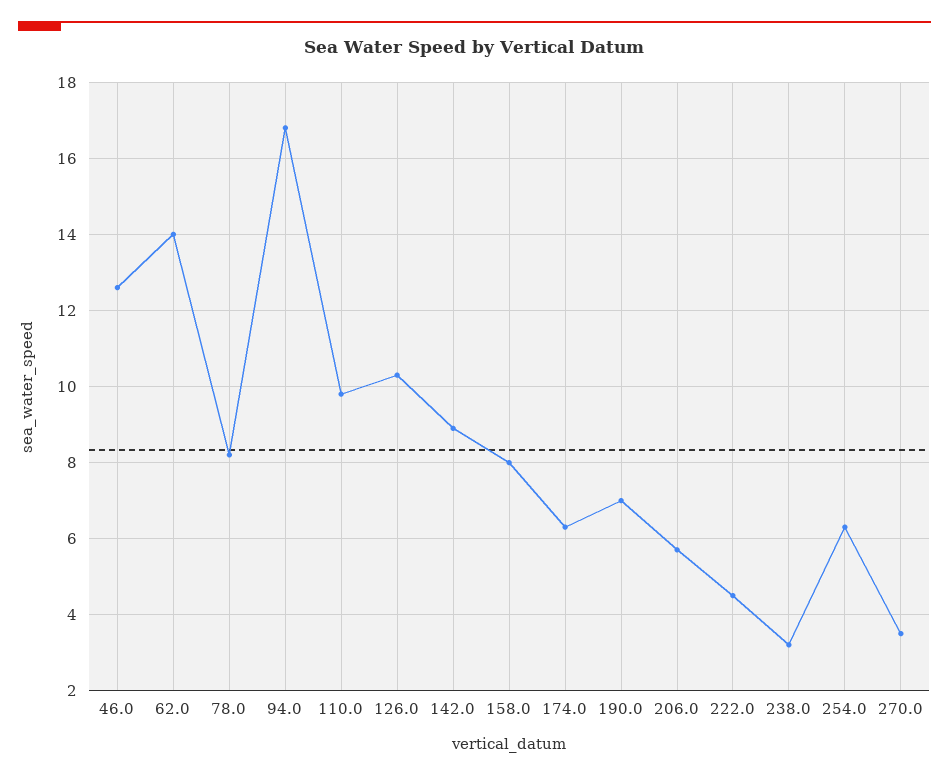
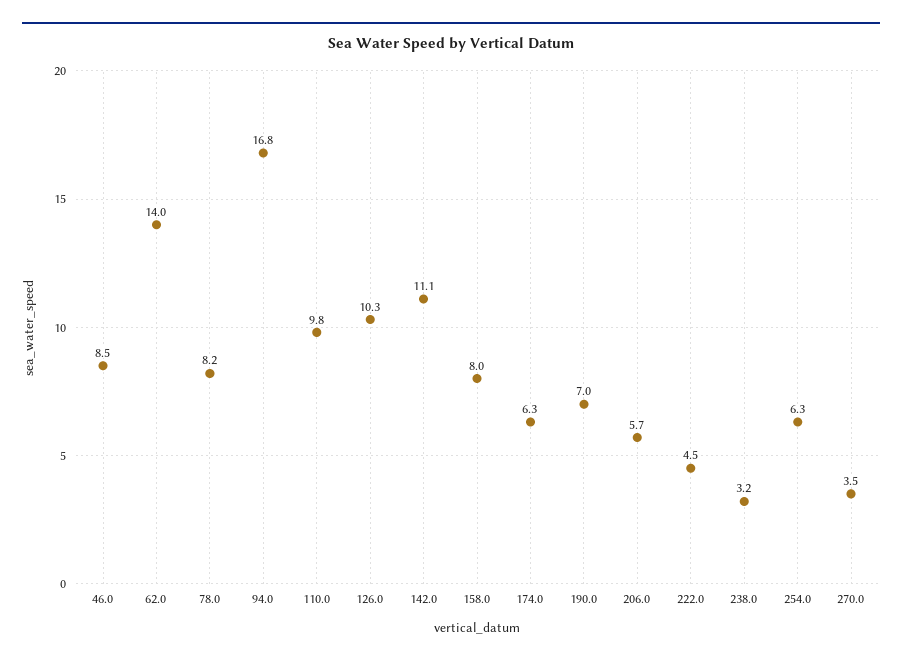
46.0: 12.5 -> 8.5
142.0: 9 -> 11.1

